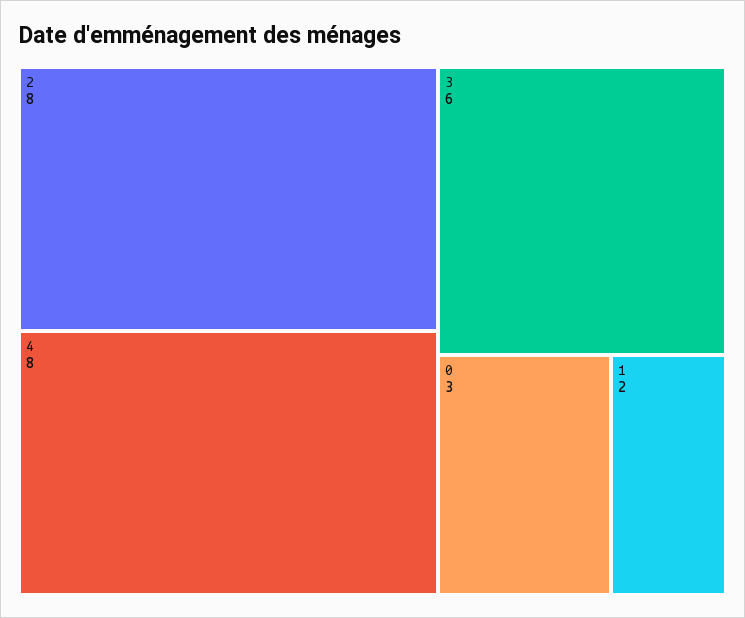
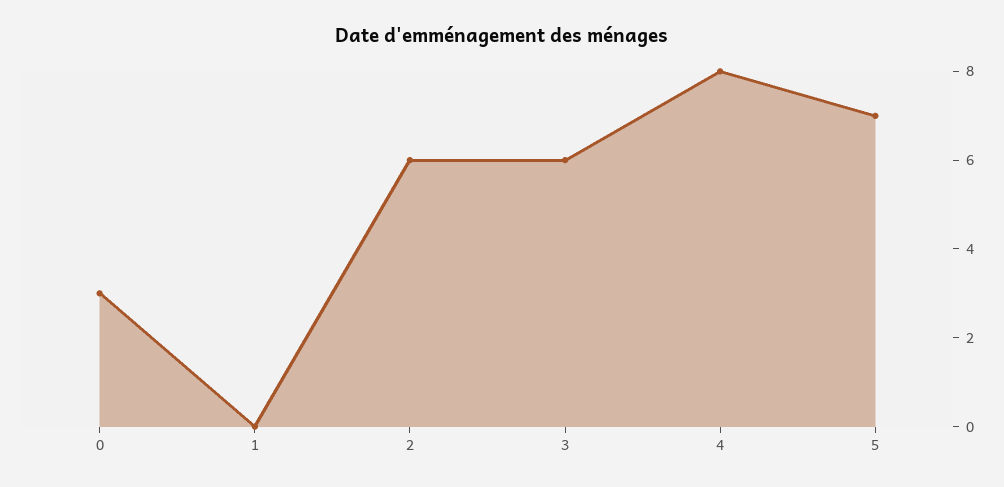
2: 8 -> 6
1: 2 -> 0
5: none -> 7

